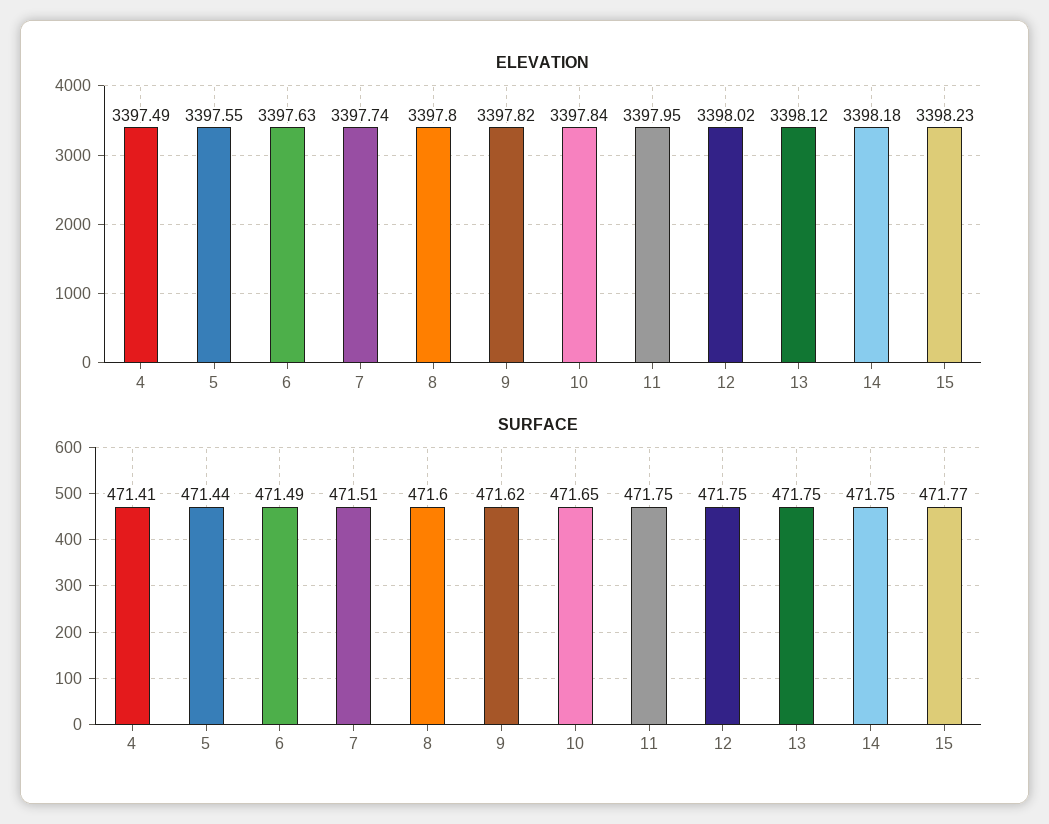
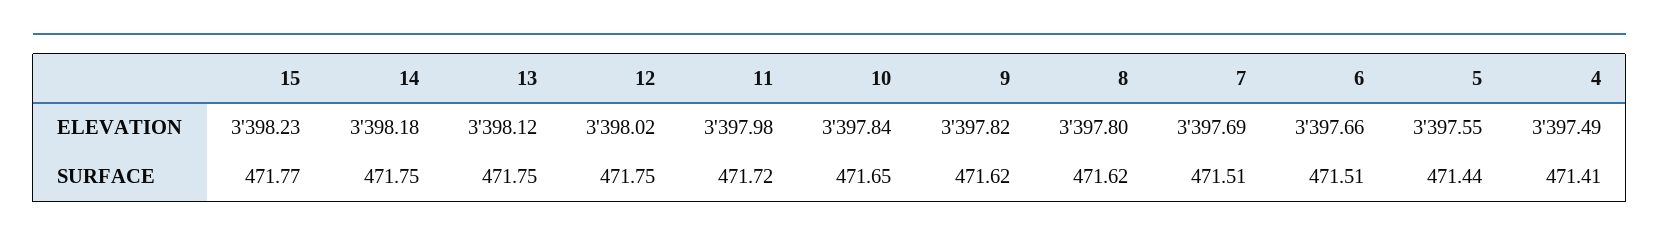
ELEVATION, 6: 3397.63 -> 3397.66
ELEVATION, 7: 3397.74 -> 3397.69
ELEVATION, 11: 3397.95 -> 3397.98
SURFACE, 6: 471.49 -> 471.51
SURFACE, 8: 471.6 -> 471.62
SURFACE, 11: 471.75 -> 471.72

